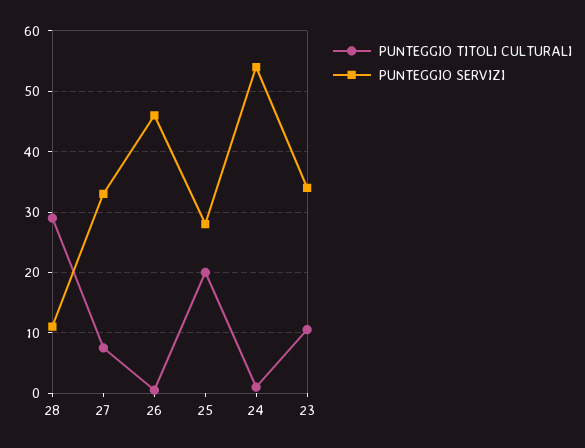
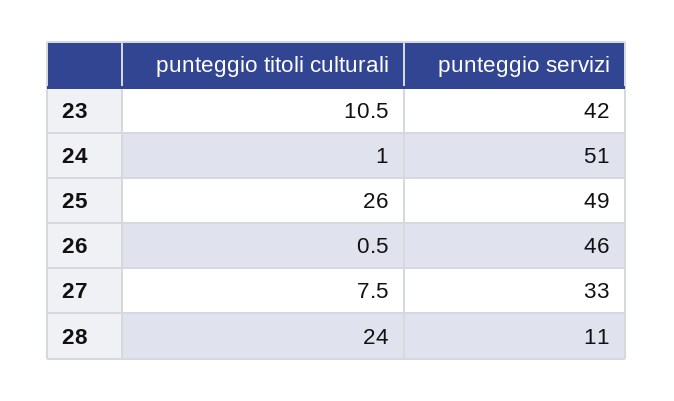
PUNTEGGIO TITOLI CULTURALI, 28: 29 -> 24
PUNTEGGIO TITOLI CULTURALI, 25: 20 -> 26
PUNTEGGIO SERVIZI, 25: 28 -> 49
PUNTEGGIO SERVIZI, 24: 54 -> 51
PUNTEGGIO SERVIZI, 23: 34 -> 42

